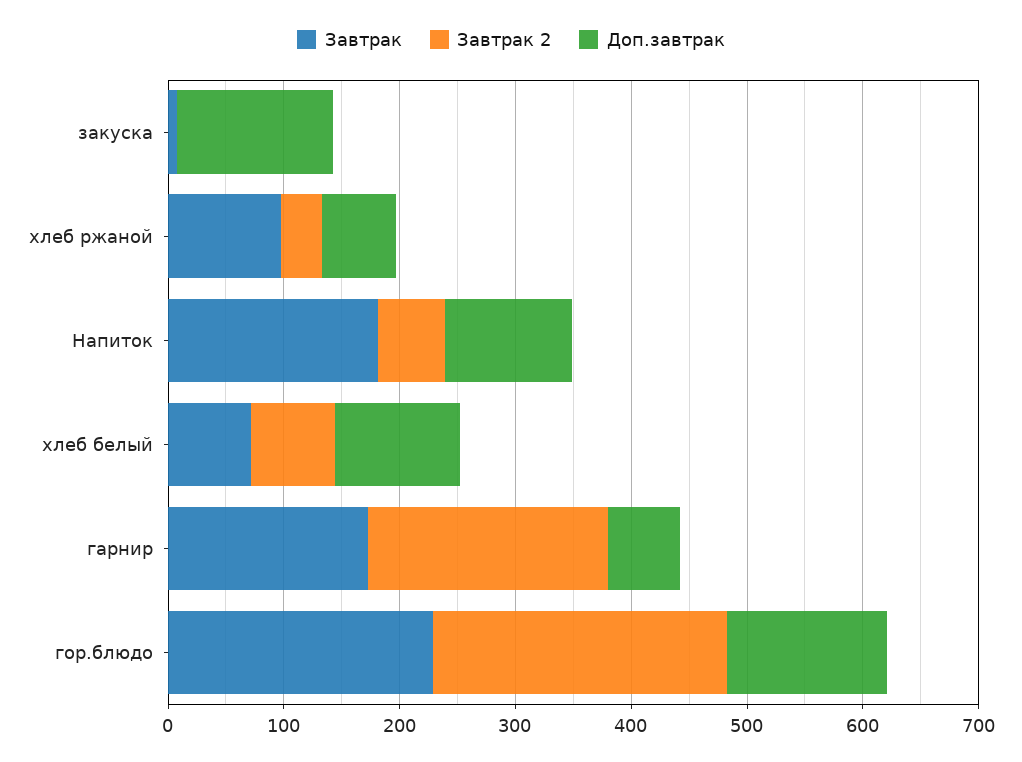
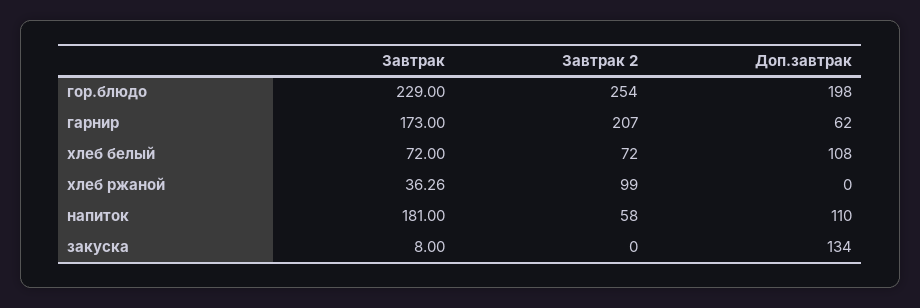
Завтрак, хлеб ржаной: 100 -> 36.26
Завтрак 2, хлеб ржаной: 40 -> 99
Доп.завтрак, хлеб ржаной: 60 -> 0
Доп.завтрак, гор.блюдо: 140 -> 198

